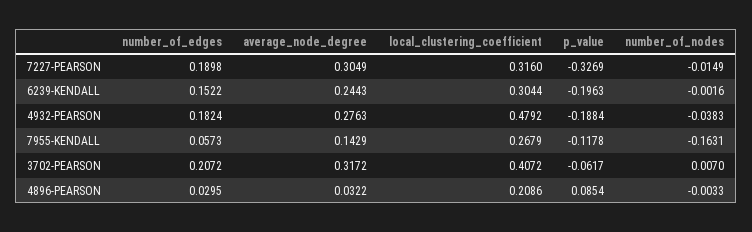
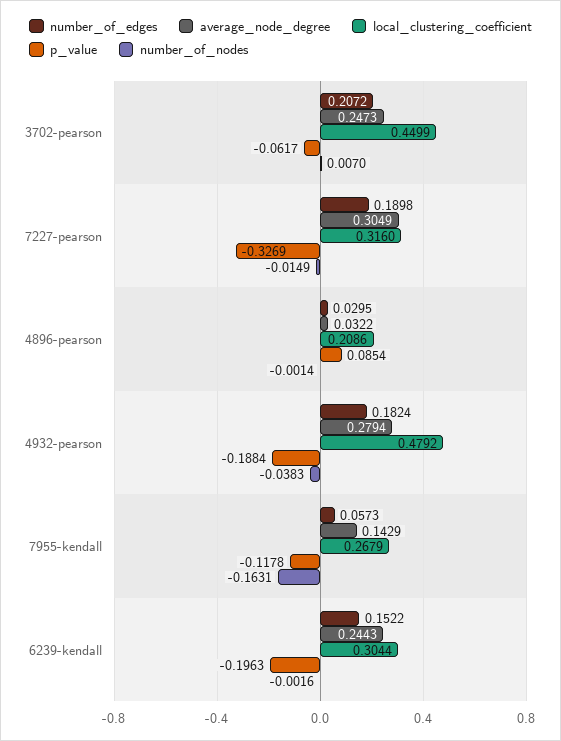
average_node_degree, 4932-PEARSON: 0.2763 -> 0.2794
average_node_degree, 3702-PEARSON: 0.3172 -> 0.2473
local_clustering_coefficient, 3702-PEARSON: 0.4072 -> 0.4499
number_of_nodes, 4896-PEARSON: -0.0033 -> -0.0014

